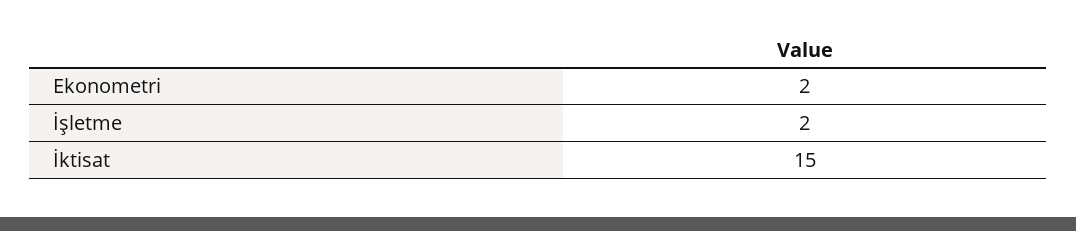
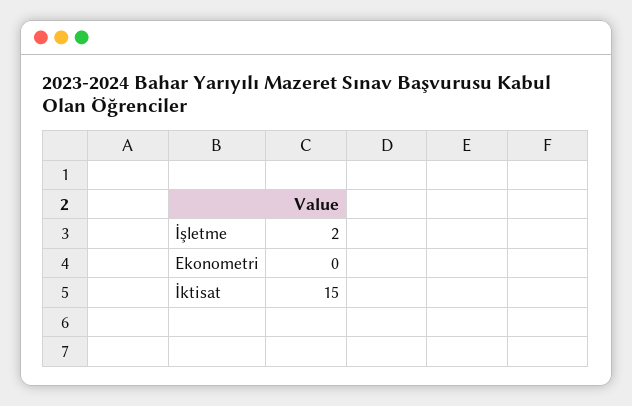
Ekonometri: 2 -> 0

